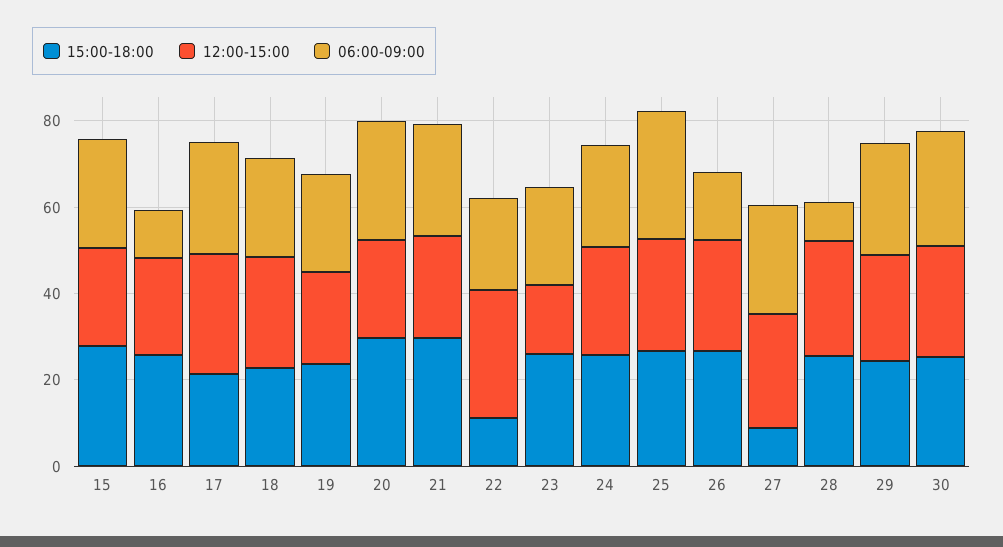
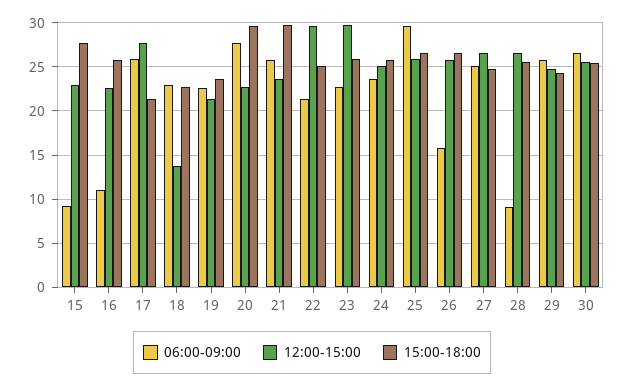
06:00-09:00, 15: 25 -> 9
12:00-15:00, 18: 25 -> 14
15:00-18:00, 22: 10 -> 25
12:00-15:00, 23: 15 -> 30
15:00-18:00, 27: 10 -> 25

